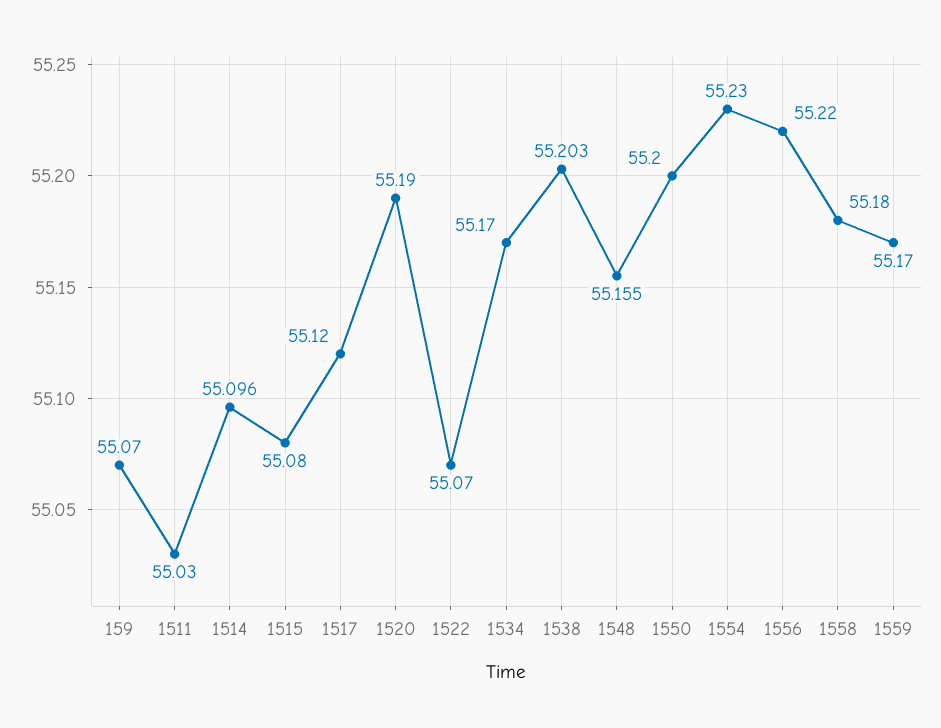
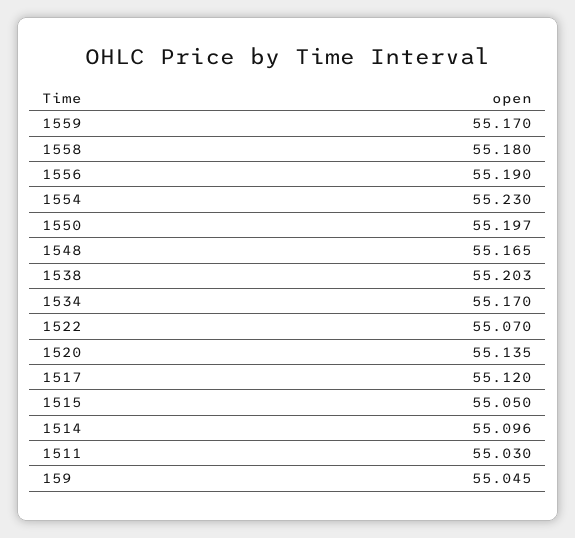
159: 55.07 -> 55.045
1515: 55.08 -> 55.05
1520: 55.19 -> 55.135
1548: 55.155 -> 55.165
1550: 55.2 -> 55.197
1556: 55.22 -> 55.19

